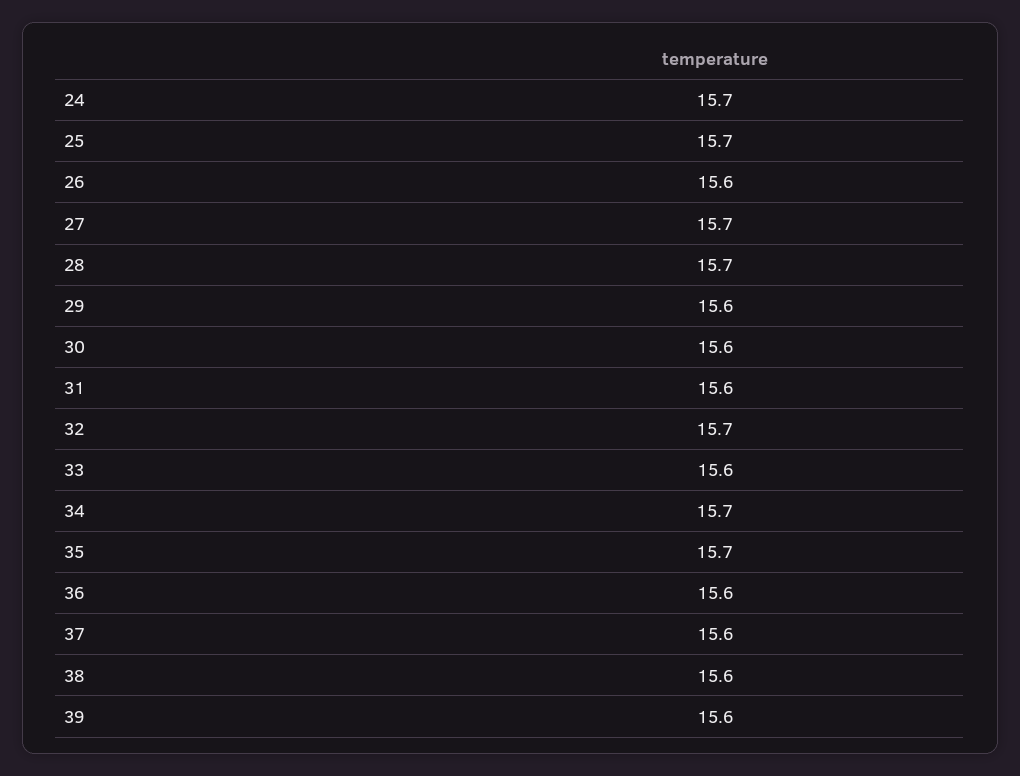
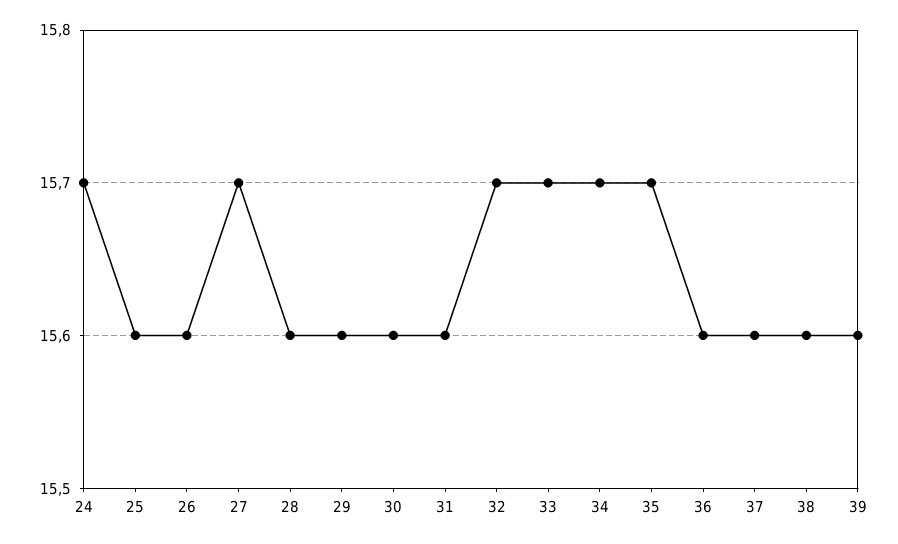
25: 15.7 -> 15.6
28: 15.7 -> 15.6
33: 15.6 -> 15.7

